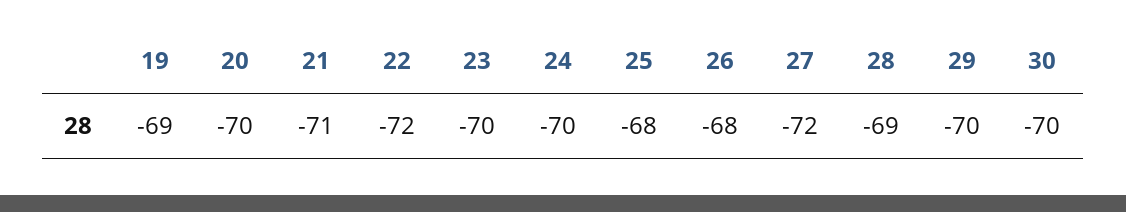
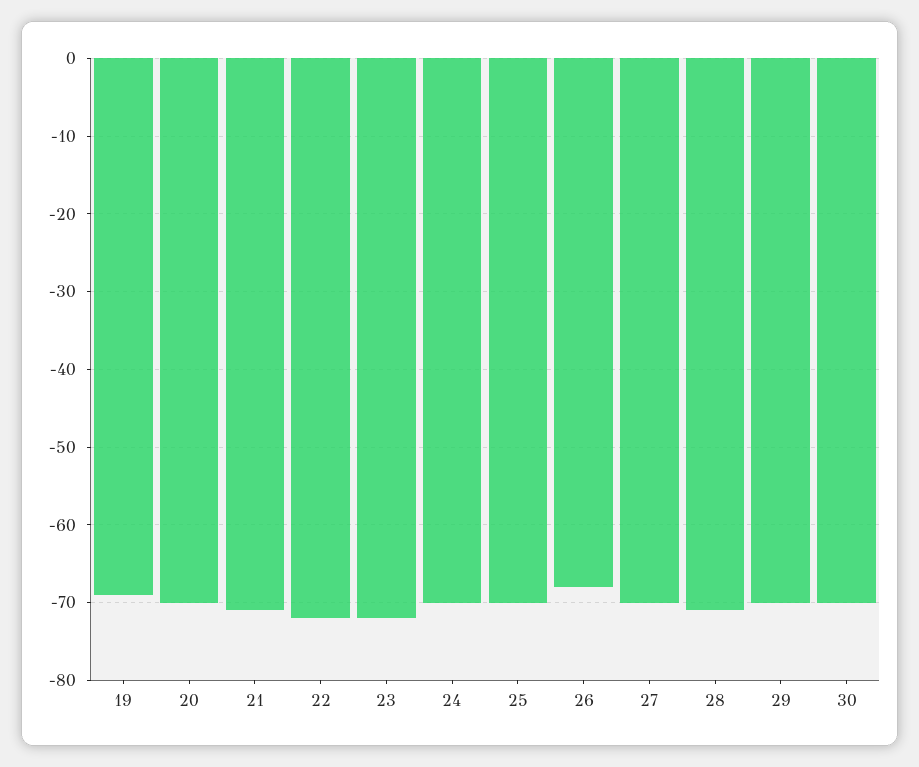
23: -70 -> -72
25: -68 -> -70
27: -72 -> -70
28: -69 -> -71

